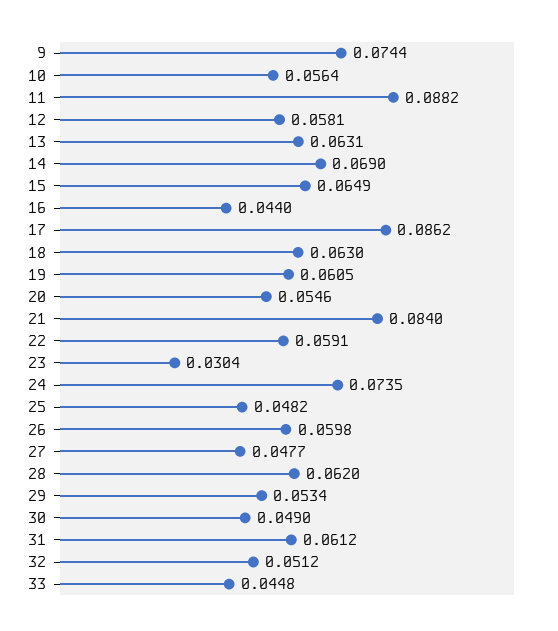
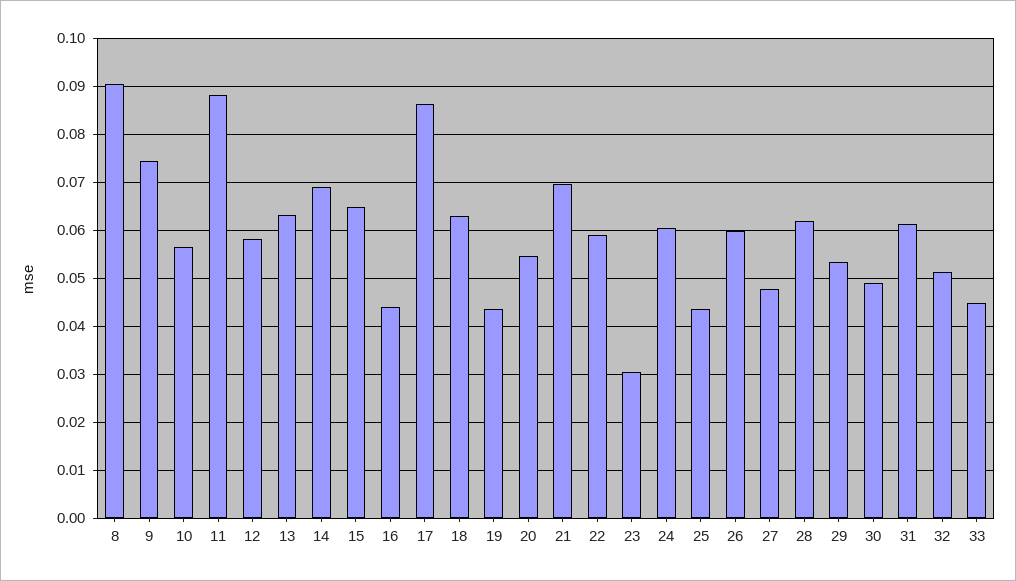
19: 0.0605 -> 0.044
21: 0.084 -> 0.07
24: 0.0735 -> 0.06
25: 0.0482 -> 0.044
8: none -> 0.09

